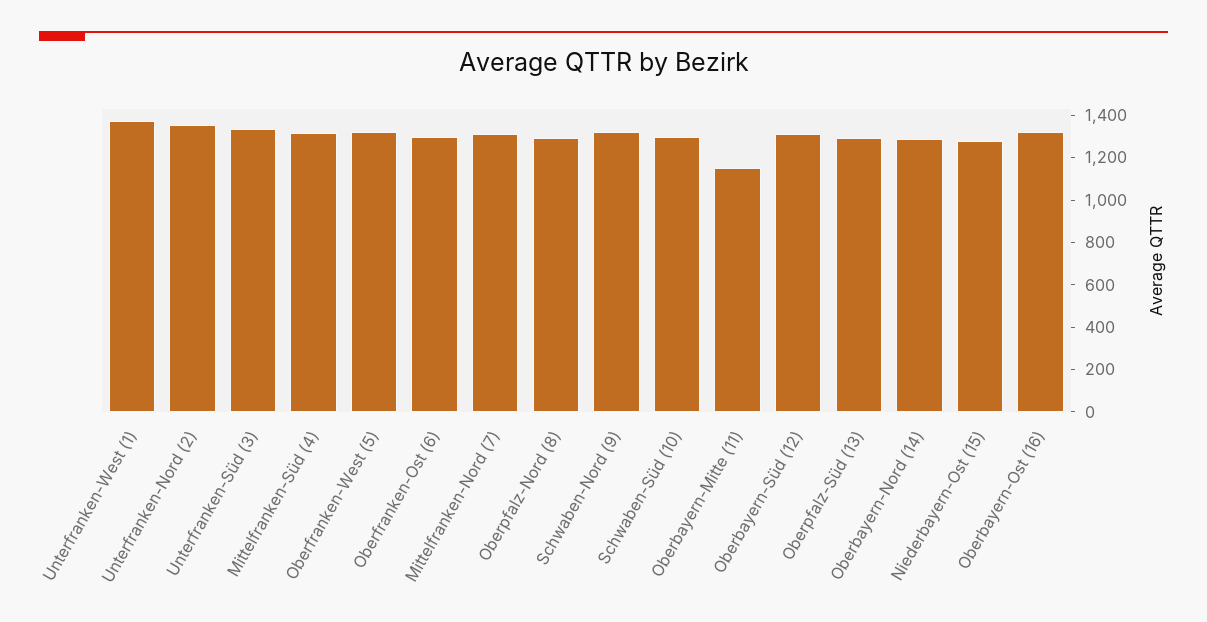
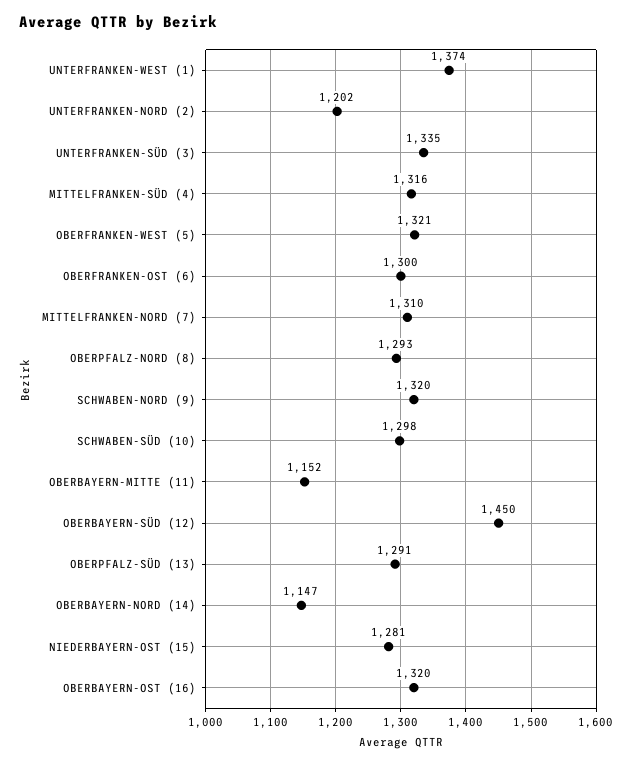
Unterfranken-Nord (2): 1350 -> 1202
Oberbayern-Süd (12): 1300 -> 1450
Oberbayern-Nord (14): 1300 -> 1147

